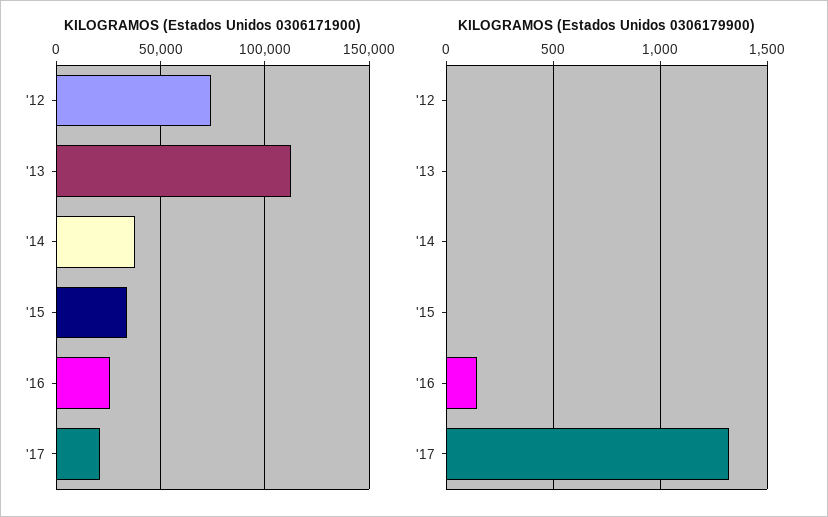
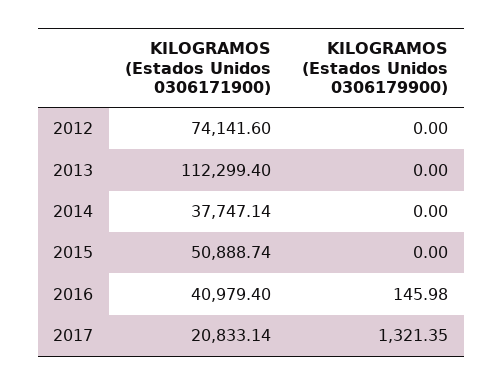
KILOGRAMOS (Estados Unidos 0306171900), '15: 35000 -> 50888.74
KILOGRAMOS (Estados Unidos 0306171900), '16: 25000 -> 40979.4

